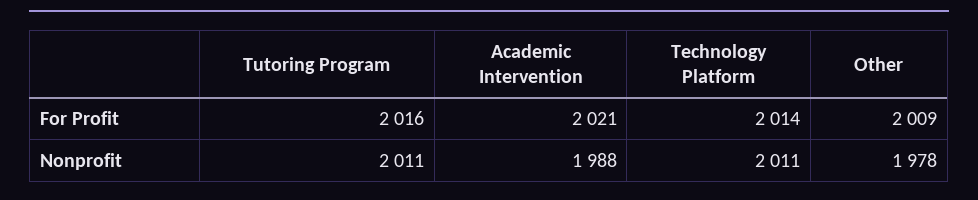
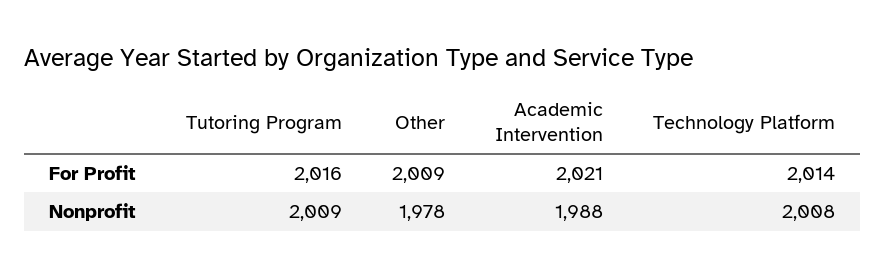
Tutoring Program, Nonprofit: 2011 -> 2009
Technology Platform, Nonprofit: 2011 -> 2008

